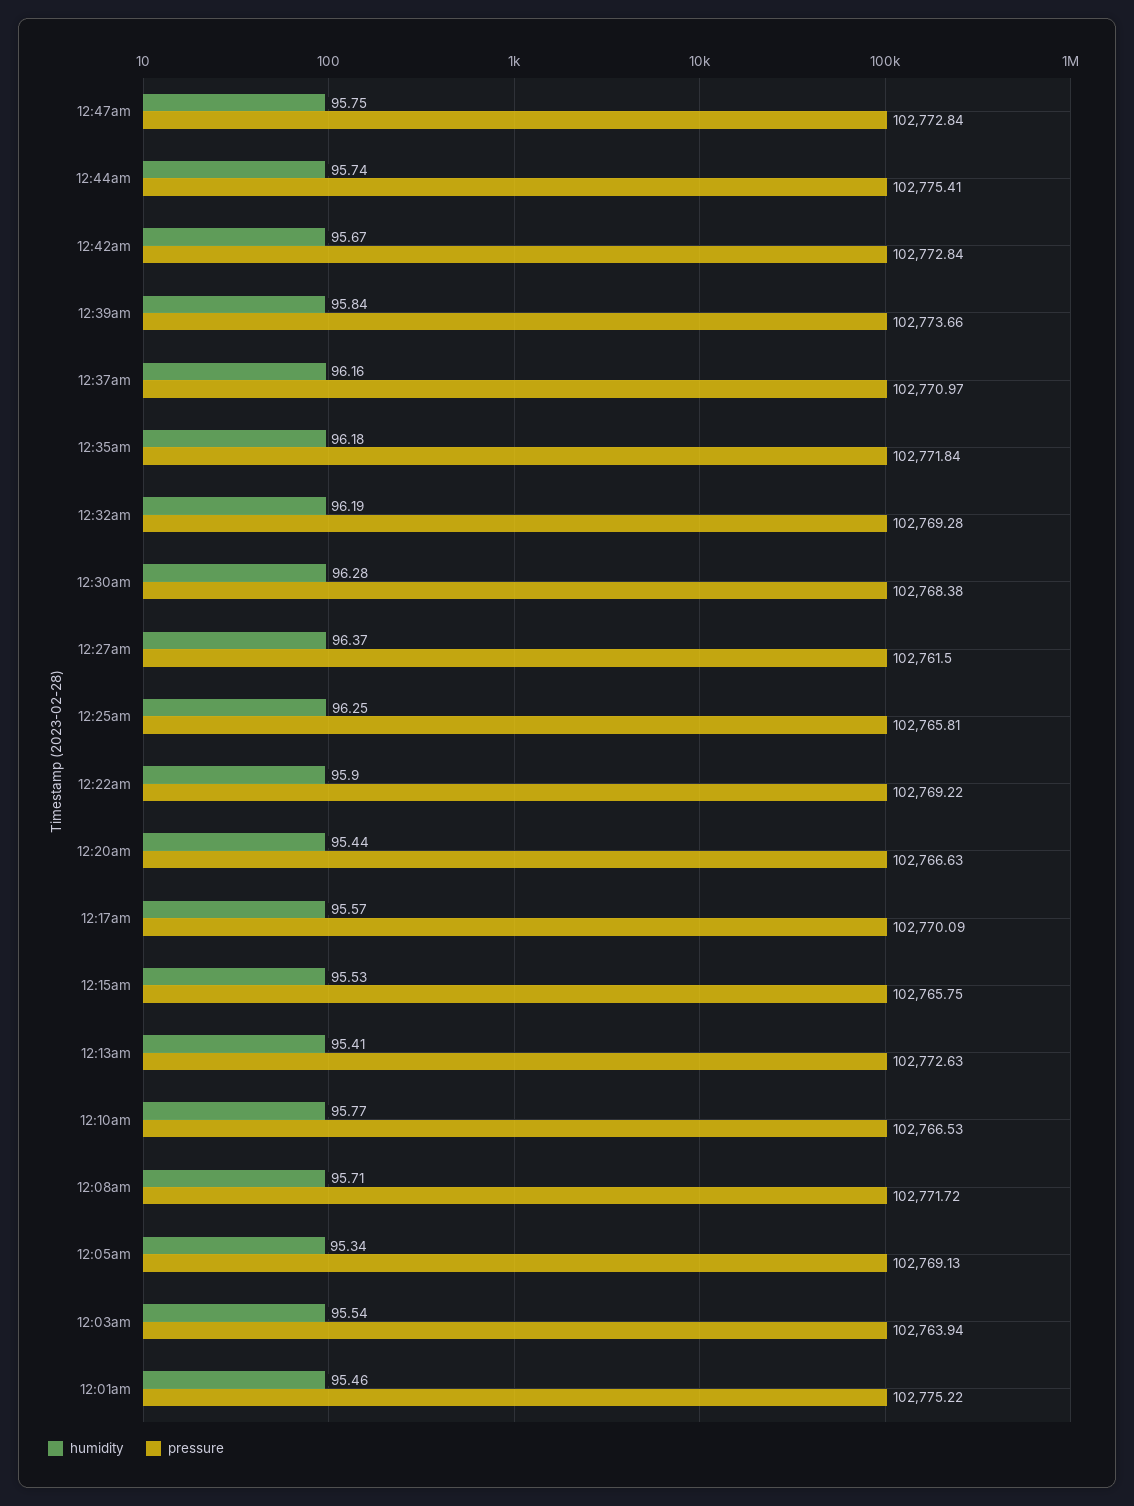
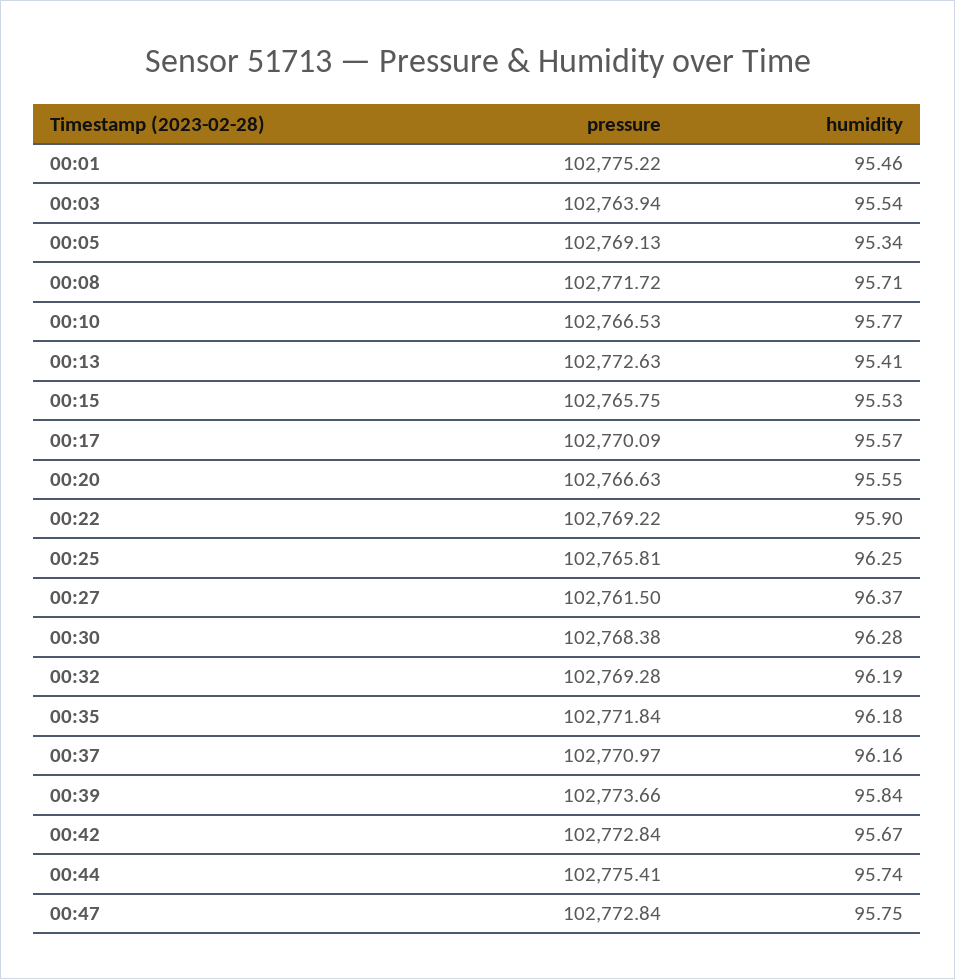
humidity, 12:20am: 95.44 -> 95.55

